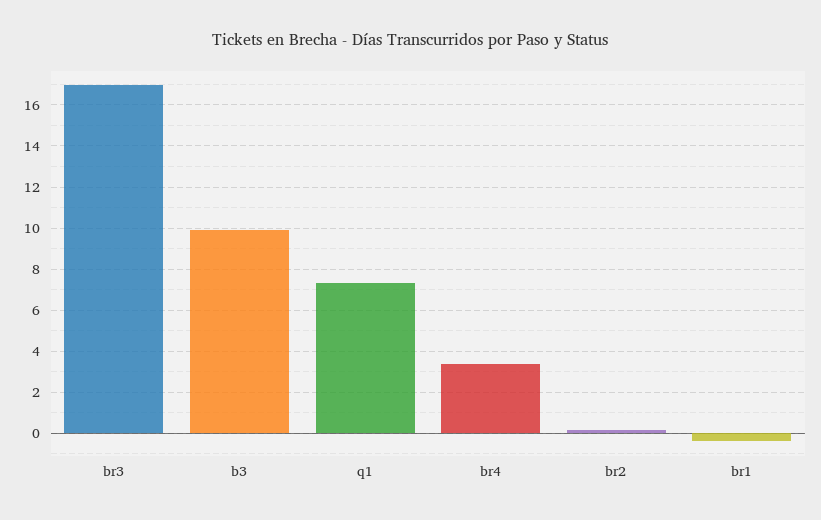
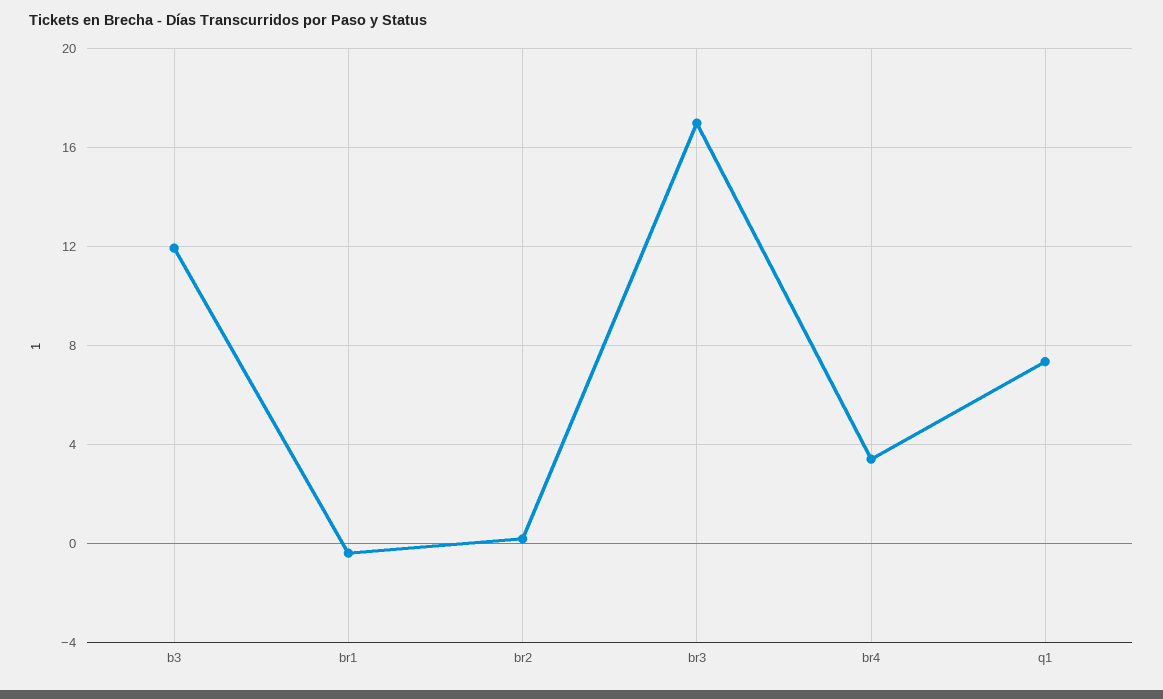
b3: 10 -> 12

